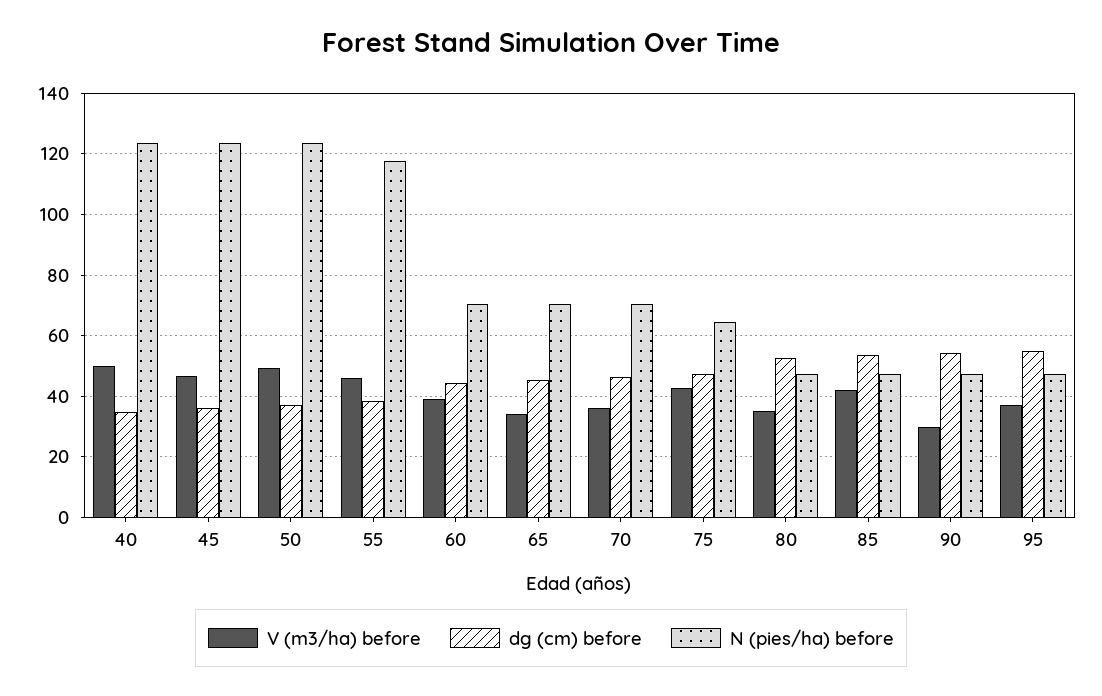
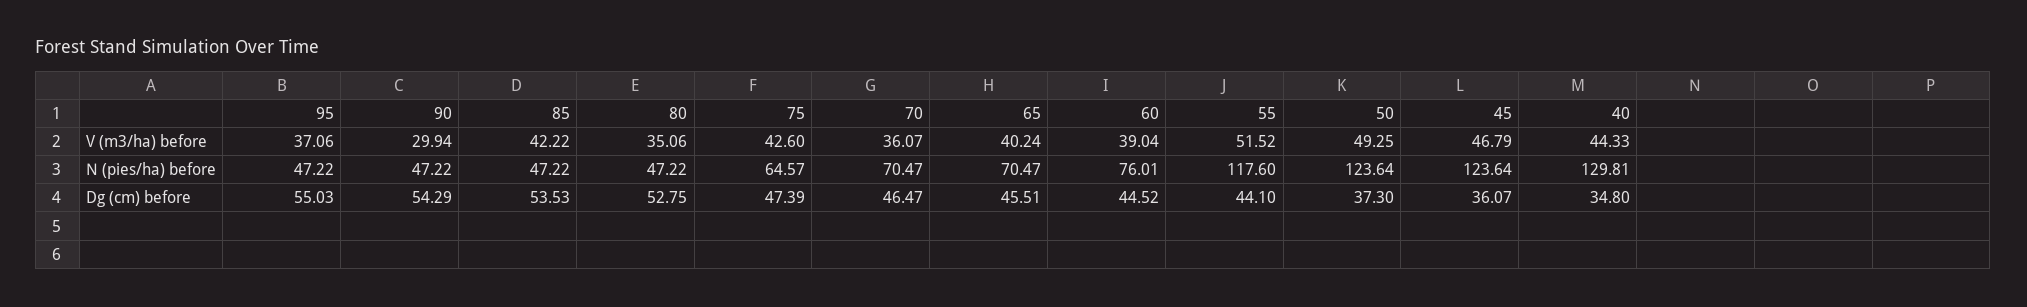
V (m3/ha) before, 40: 50 -> 44.33
N (pies/ha) before, 40: 124 -> 129.81
V (m3/ha) before, 55: 46 -> 51.52
dg (cm) before, 55: 38 -> 44.1
N (pies/ha) before, 60: 70 -> 76.01
V (m3/ha) before, 65: 34 -> 40.24

